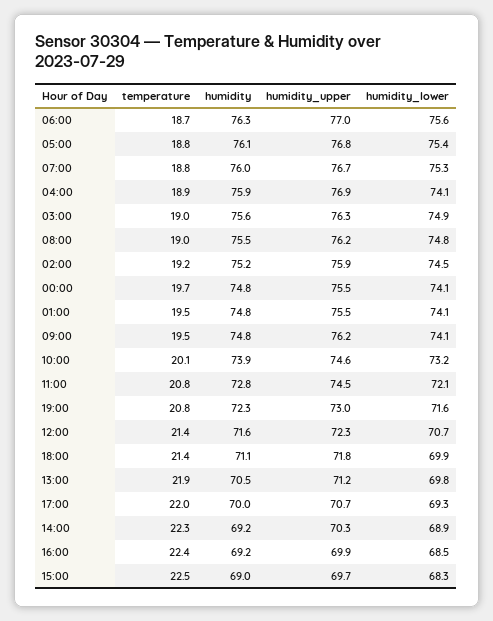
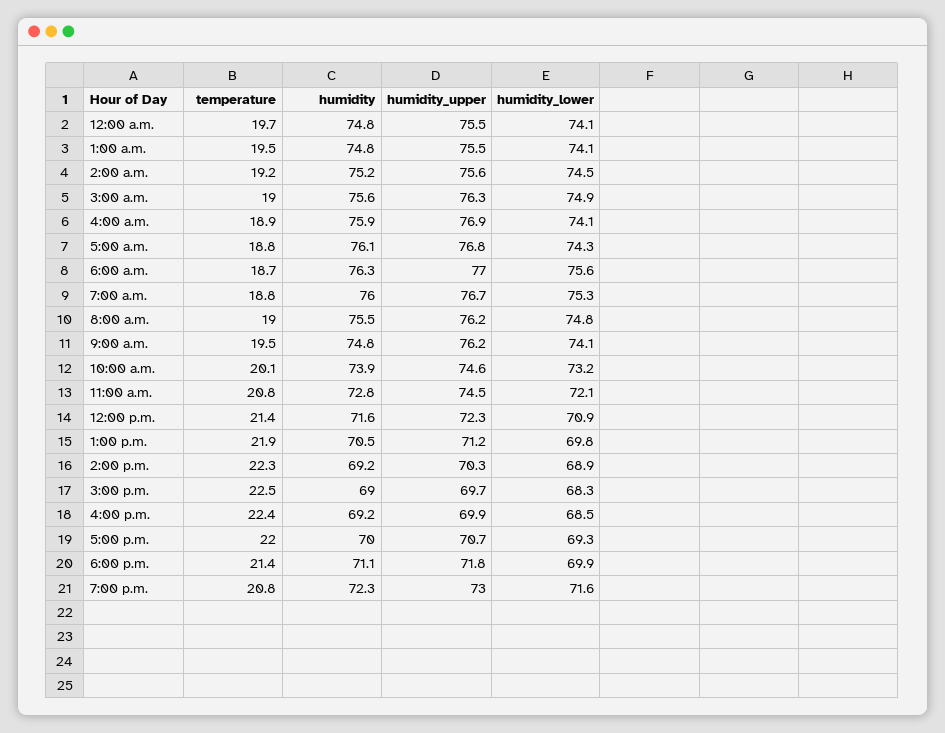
humidity_lower, 05:00: 75.4 -> 74.3
humidity_upper, 02:00: 75.9 -> 75.6
humidity_lower, 12:00: 70.7 -> 70.9

